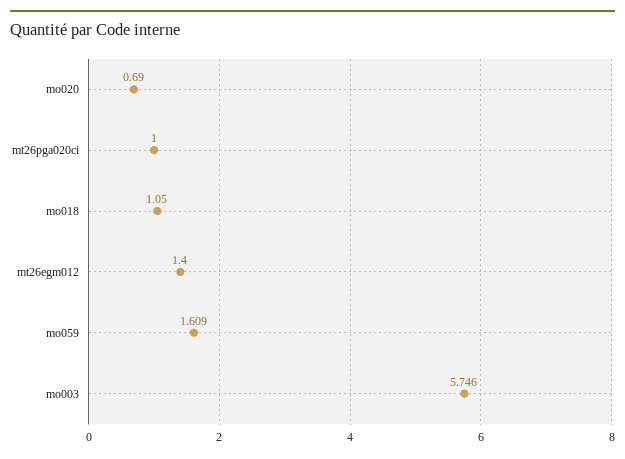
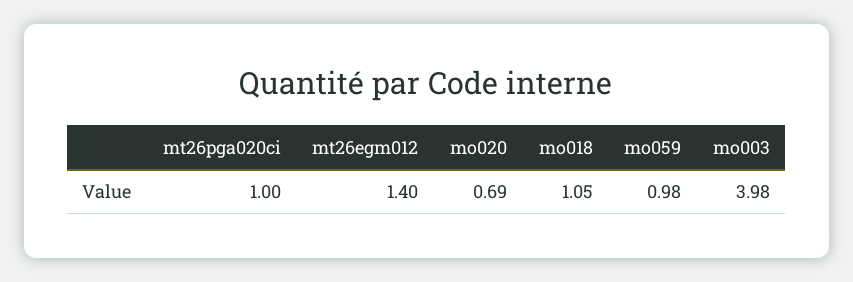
mo059: 1.609 -> 0.98
mo003: 5.746 -> 3.98

